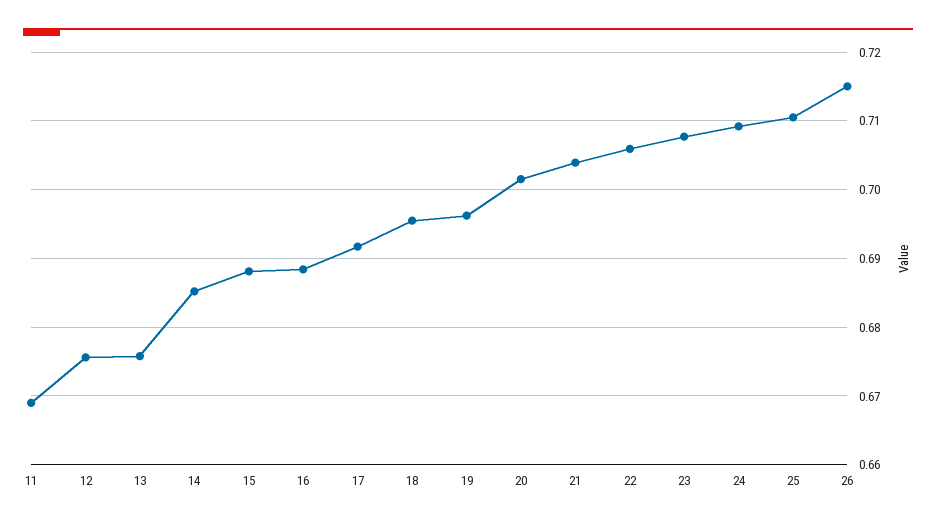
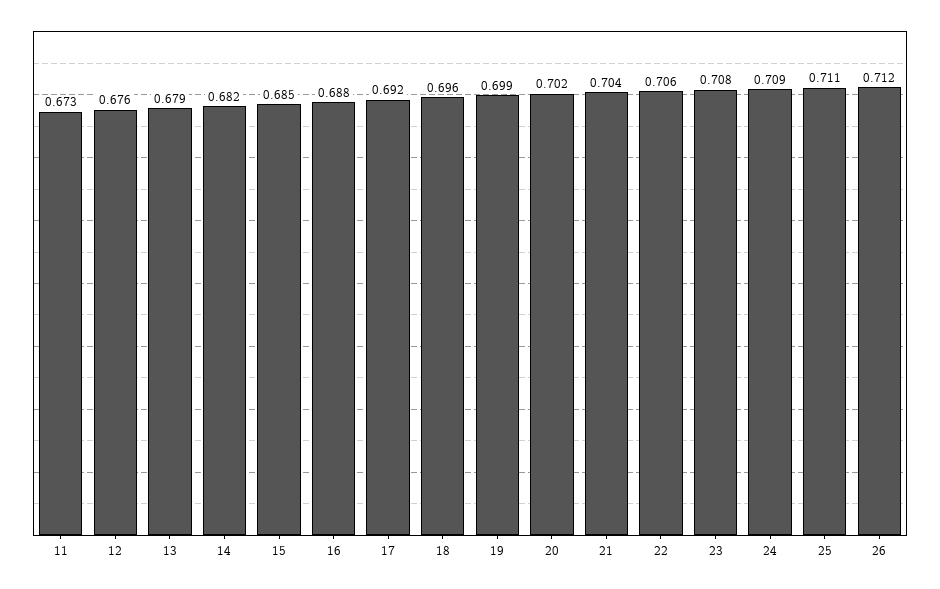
11: 0.669 -> 0.673
13: 0.676 -> 0.679
14: 0.685 -> 0.682
15: 0.688 -> 0.685
19: 0.696 -> 0.699
26: 0.715 -> 0.712

